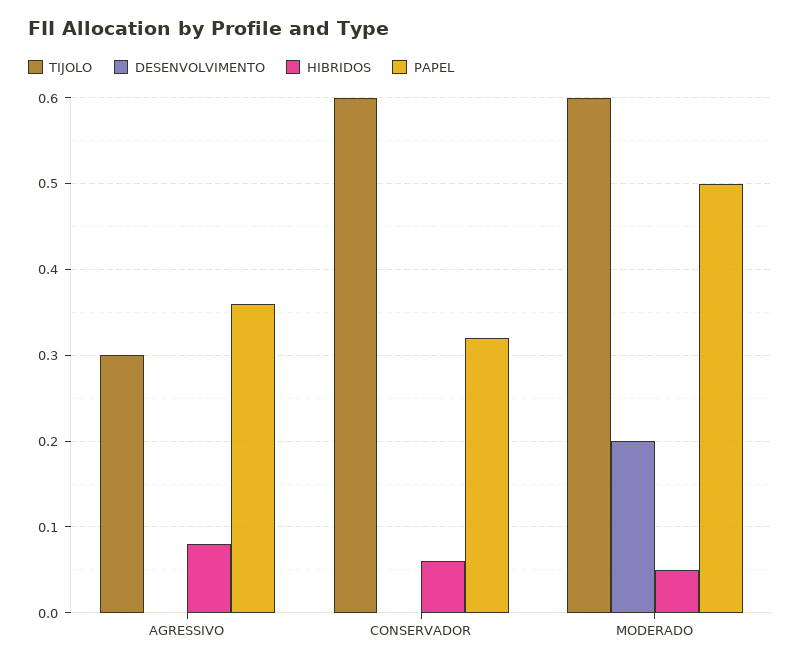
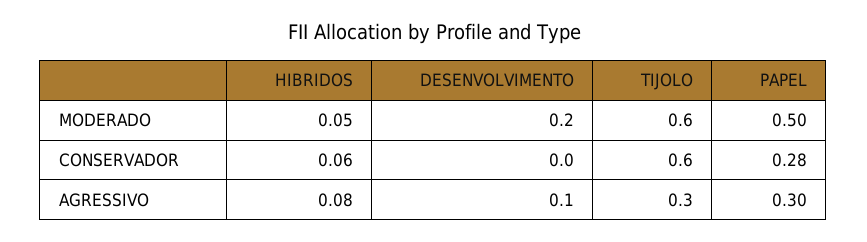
DESENVOLVIMENTO, AGRESSIVO: 0 -> 0.1
PAPEL, AGRESSIVO: 0.36 -> 0.3
PAPEL, CONSERVADOR: 0.32 -> 0.28

